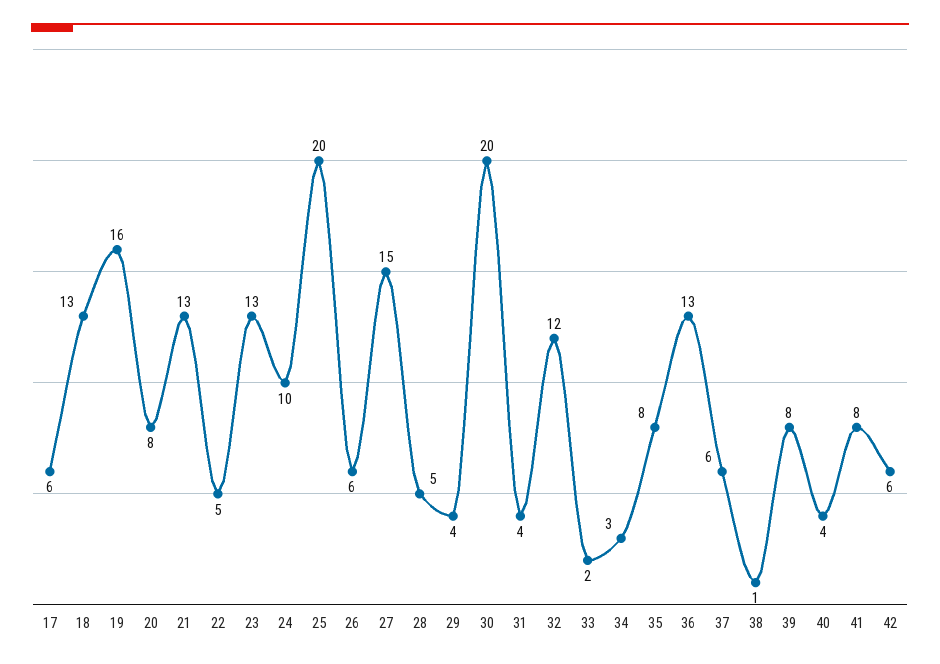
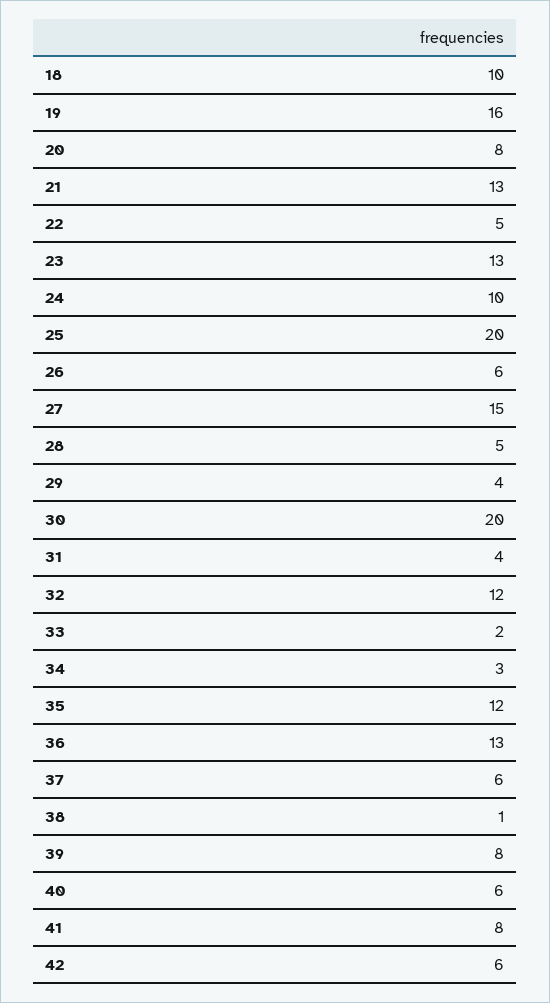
17: 6 -> none
18: 13 -> 10
35: 8 -> 12
40: 4 -> 6

